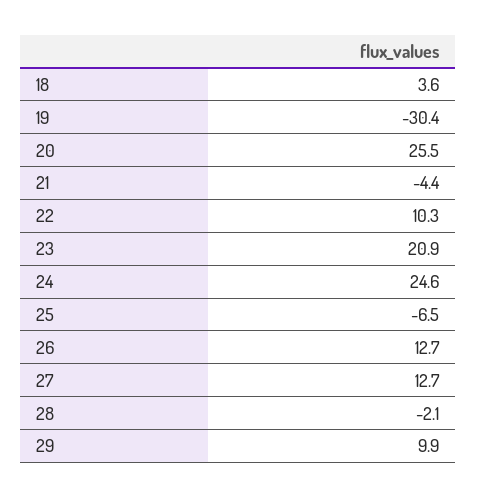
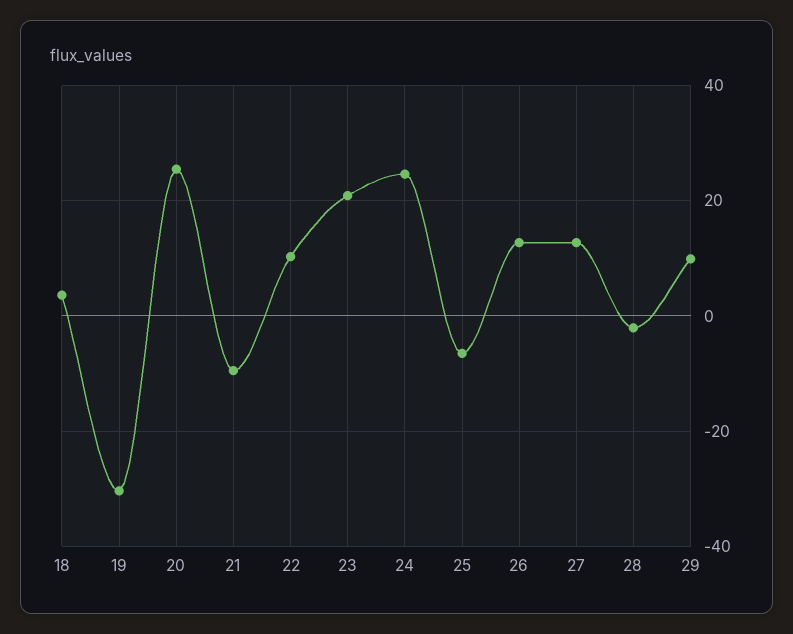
21: -4.4 -> -10

